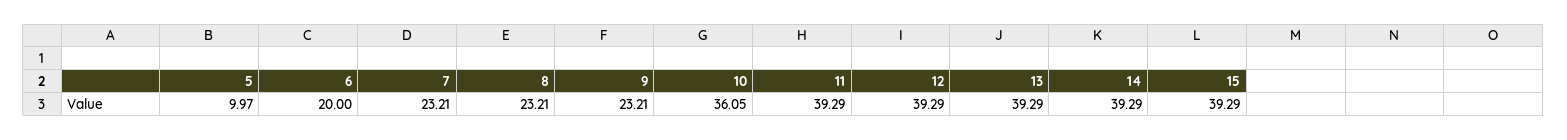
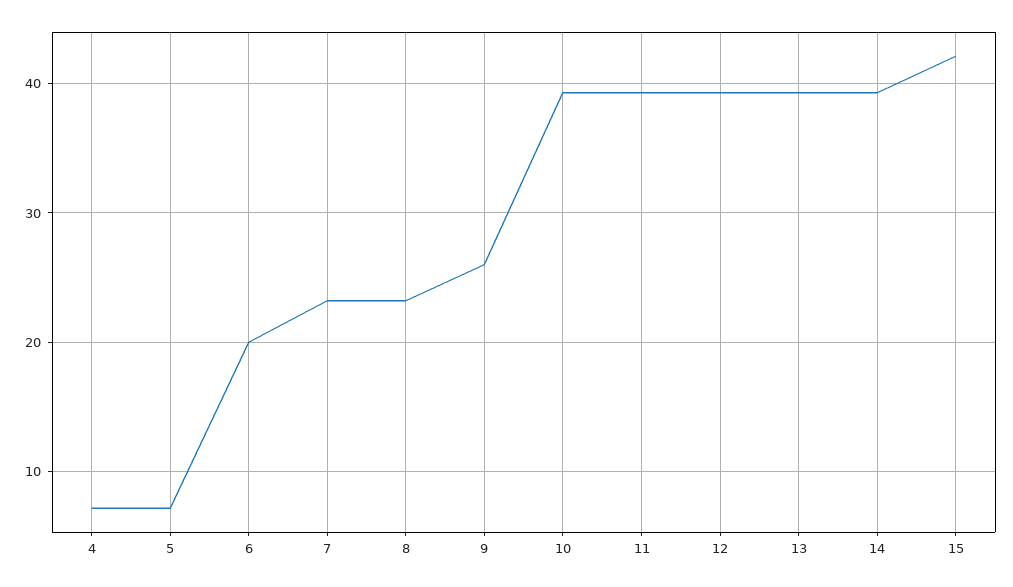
5: 9.97 -> 7
9: 23.21 -> 26
10: 36.05 -> 39
15: 39.29 -> 42
4: none -> 7

